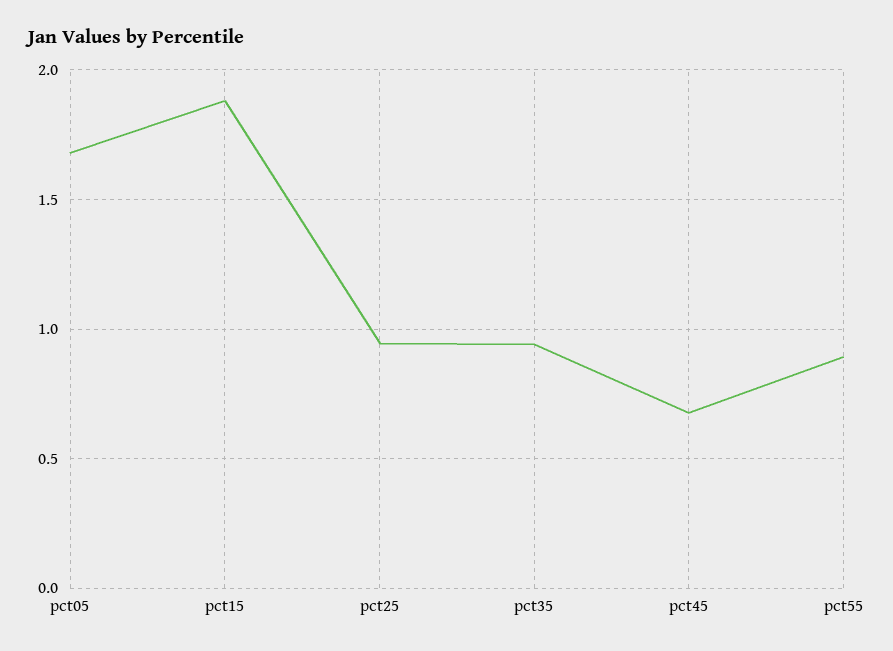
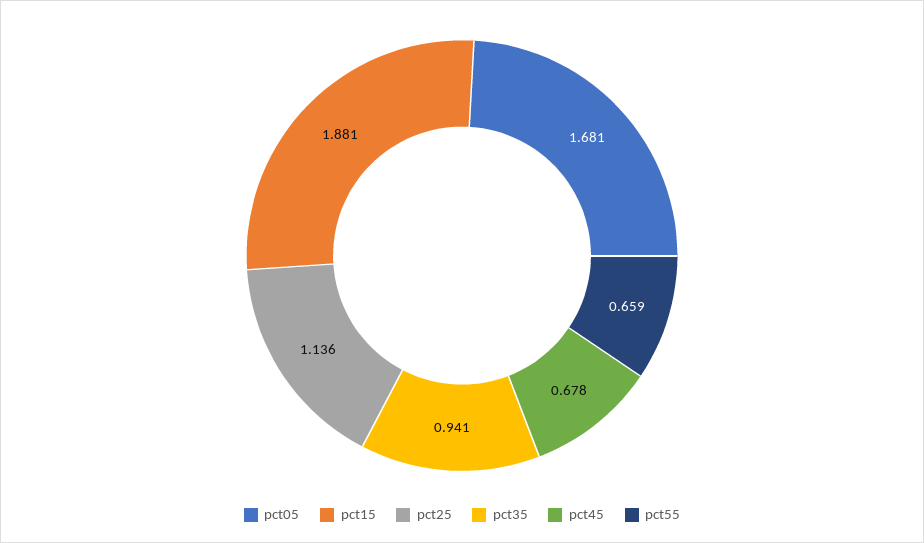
pct25: 0.95 -> 1.136
pct55: 0.9 -> 0.659

